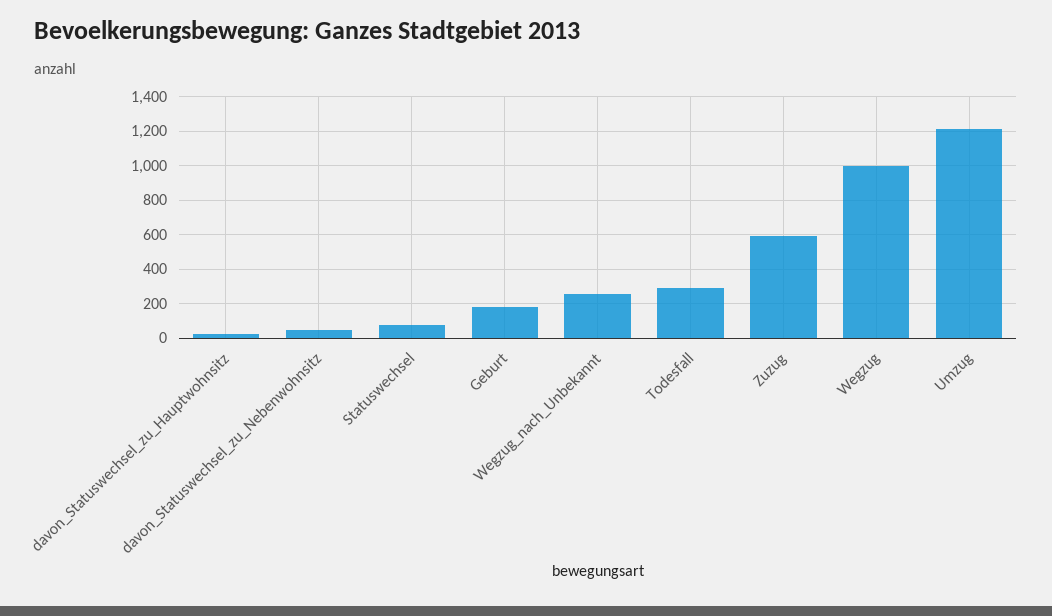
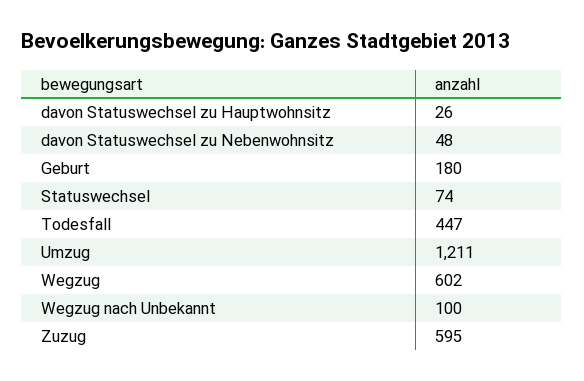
Wegzug_nach_Unbekannt: 250 -> 100
Todesfall: 300 -> 447
Wegzug: 1000 -> 602

